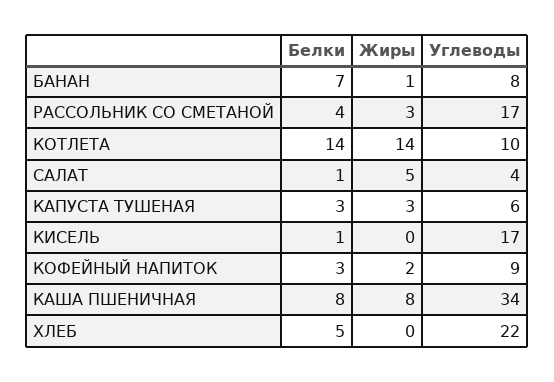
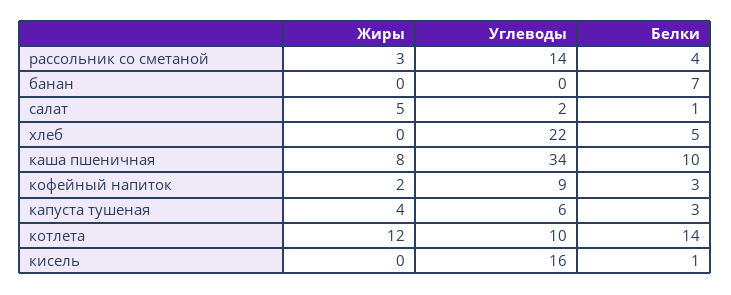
Жиры, БАНАН: 1 -> 0
Углеводы, БАНАН: 8 -> 0
Углеводы, РАССОЛЬНИК СО СМЕТАНОЙ: 17 -> 14
Жиры, КОТЛЕТА: 14 -> 12
Углеводы, САЛАТ: 4 -> 2
Жиры, КАПУСТА ТУШЕНАЯ: 3 -> 4
Углеводы, КИСЕЛЬ: 17 -> 16
Белки, КАША ПШЕНИЧНАЯ: 8 -> 10

